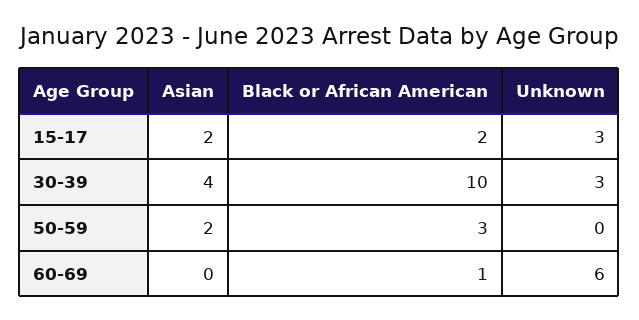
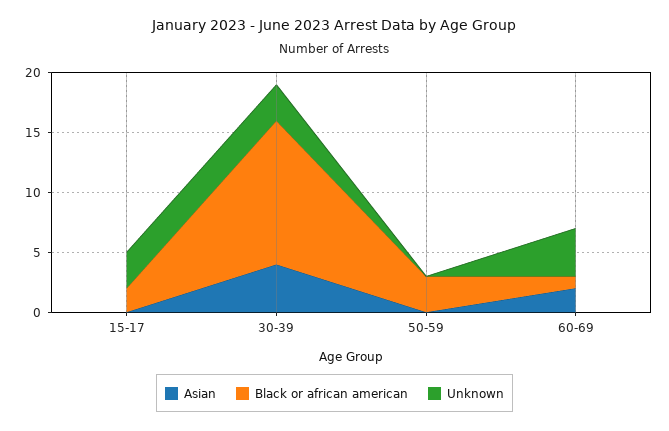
Asian, 15-17: 2 -> 0
Black or African American, 30-39: 10 -> 12
Asian, 50-59: 2 -> 0
Asian, 60-69: 0 -> 2
Unknown, 60-69: 6 -> 4

